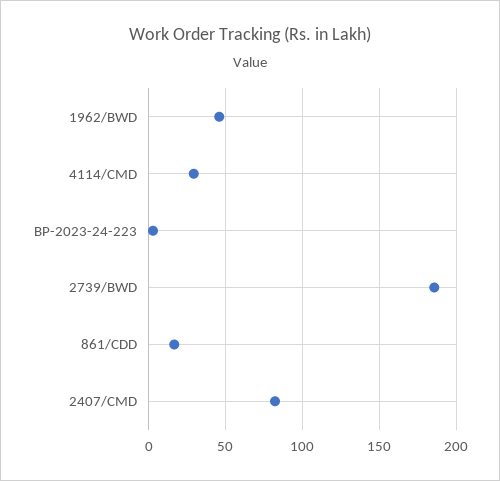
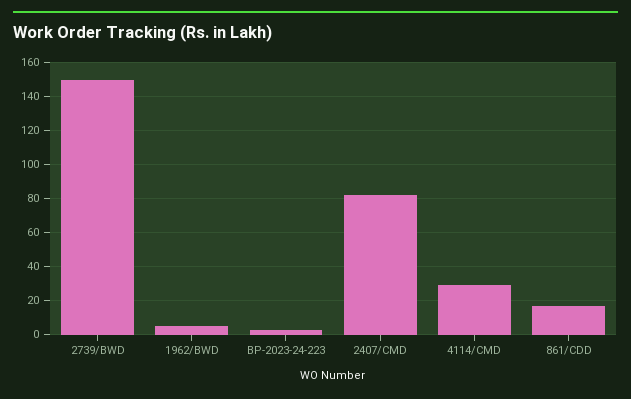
1962/BWD: 45 -> 5
2739/BWD: 185 -> 150

